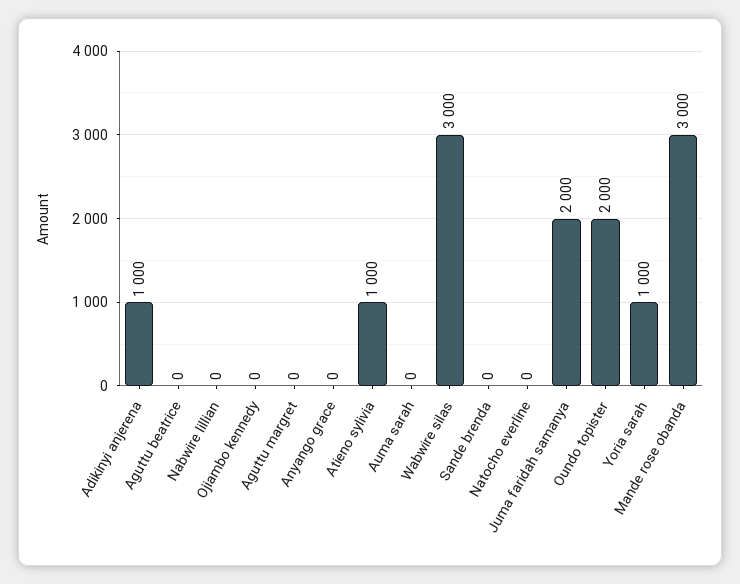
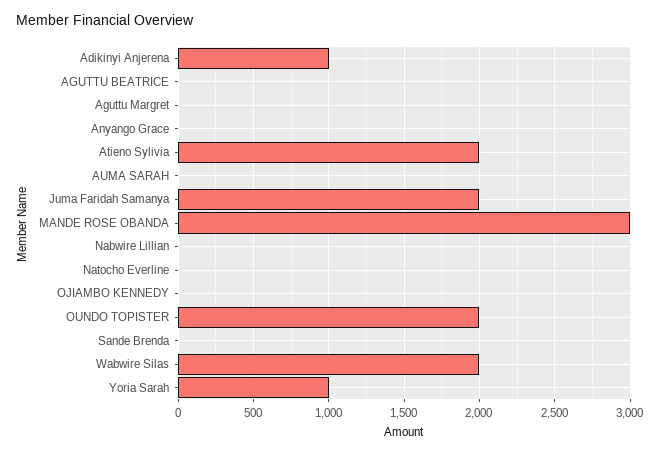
Atieno sylivia: 1000 -> 2000
Wabwire silas: 3000 -> 2000

